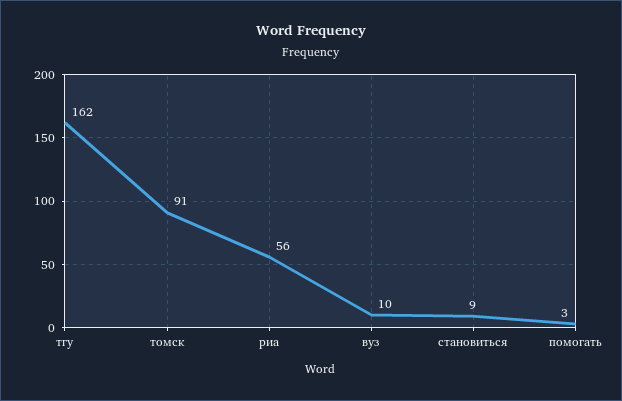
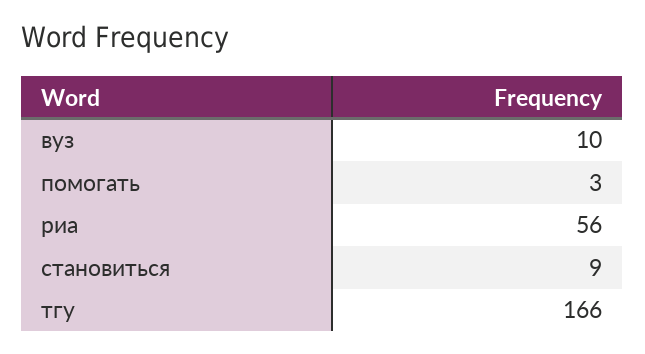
тгу: 162 -> 166
томск: 91 -> none

